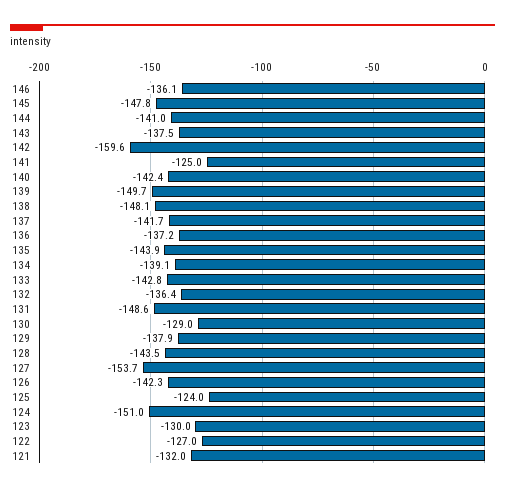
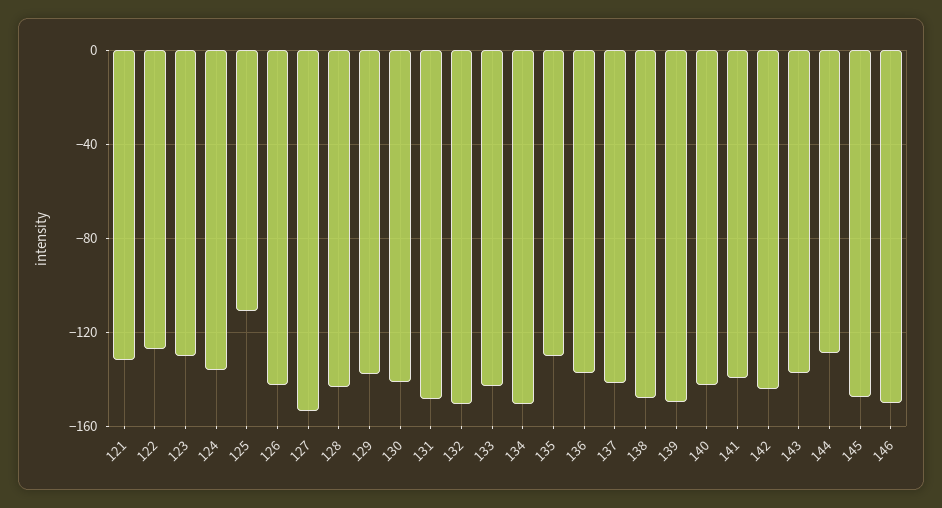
146: -136.1 -> -150
144: -141 -> -130
142: -159.6 -> -145
141: -125 -> -140
135: -143.9 -> -130
134: -139.1 -> -150
132: -136.4 -> -150
130: -129 -> -140
125: -124 -> -110
124: -151 -> -135

